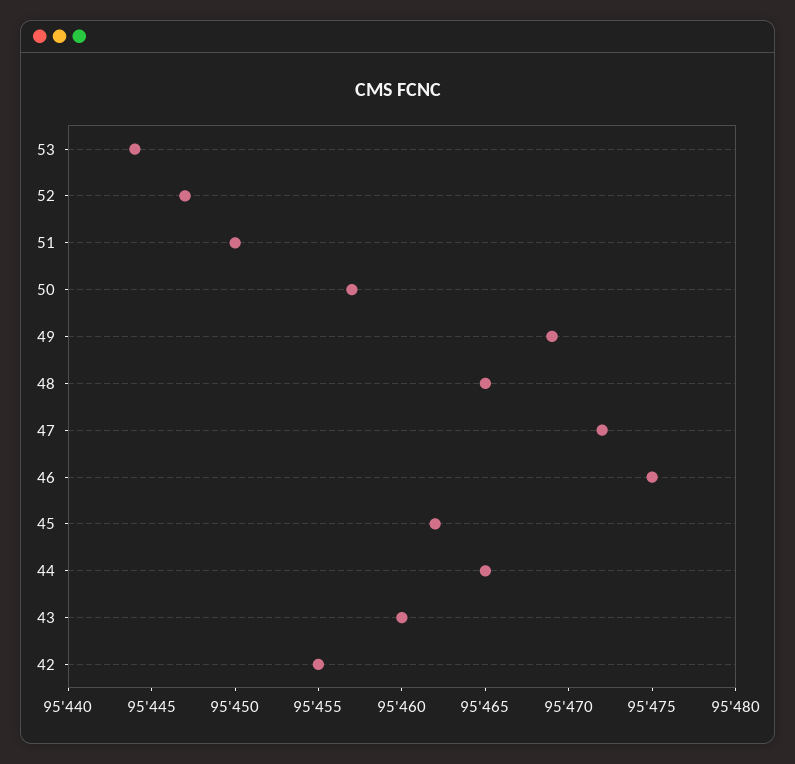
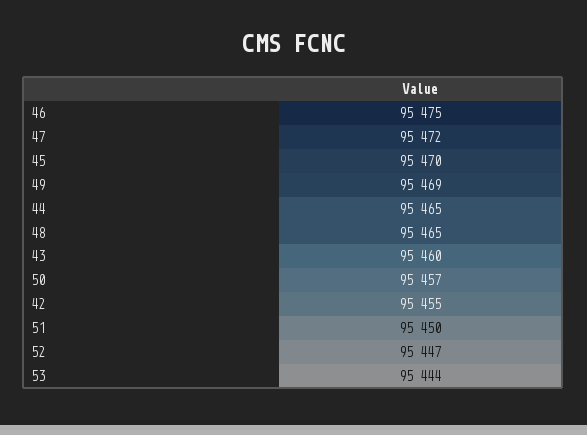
45: 95462 -> 95470

